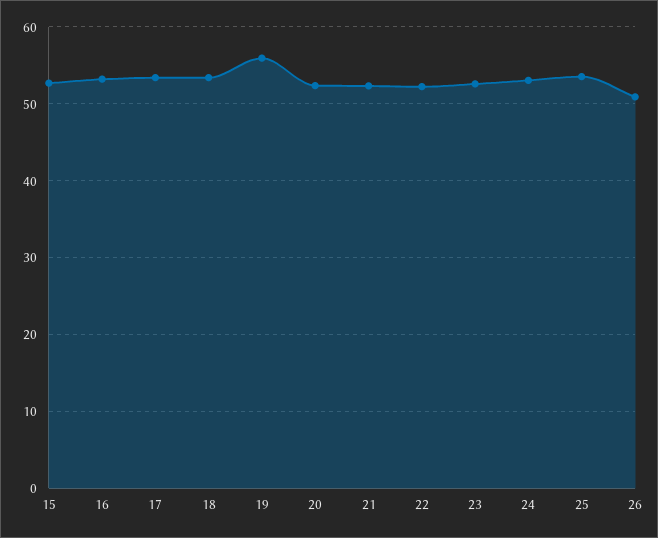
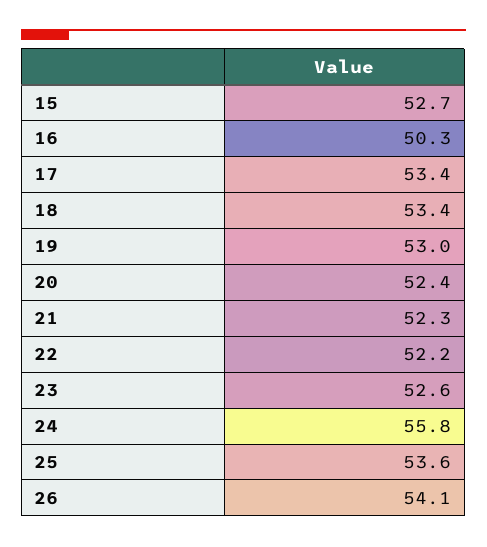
16: 53 -> 50.3
19: 56 -> 53
24: 53 -> 55.8
26: 51 -> 54.1

